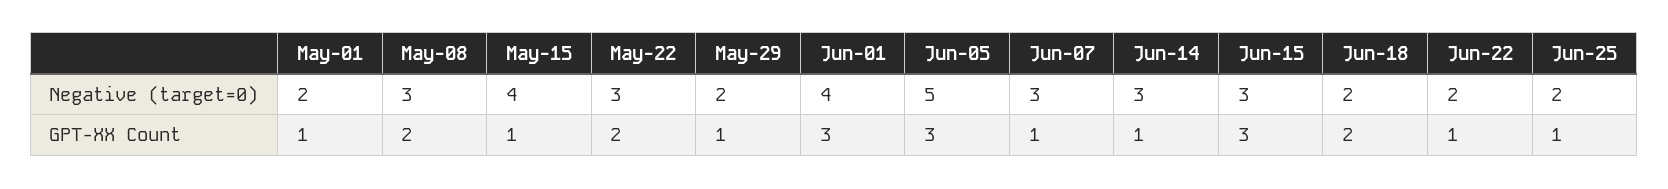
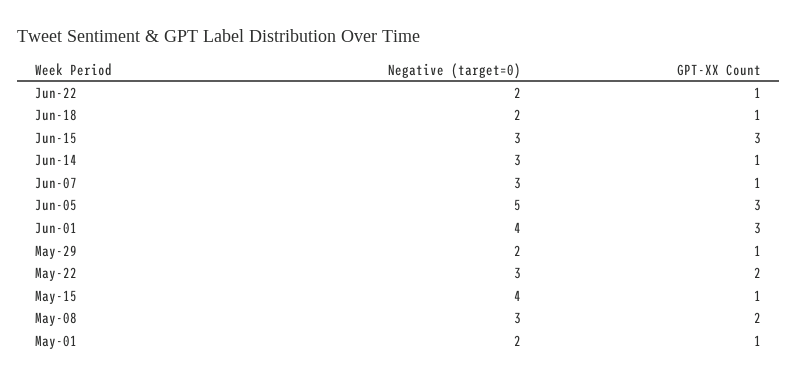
Jun-25, Negative (target=0): 2 -> none
Jun-18, GPT-XX Count: 2 -> 1
Jun-25, GPT-XX Count: 1 -> none

